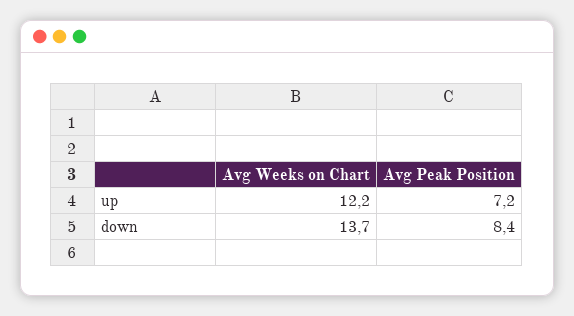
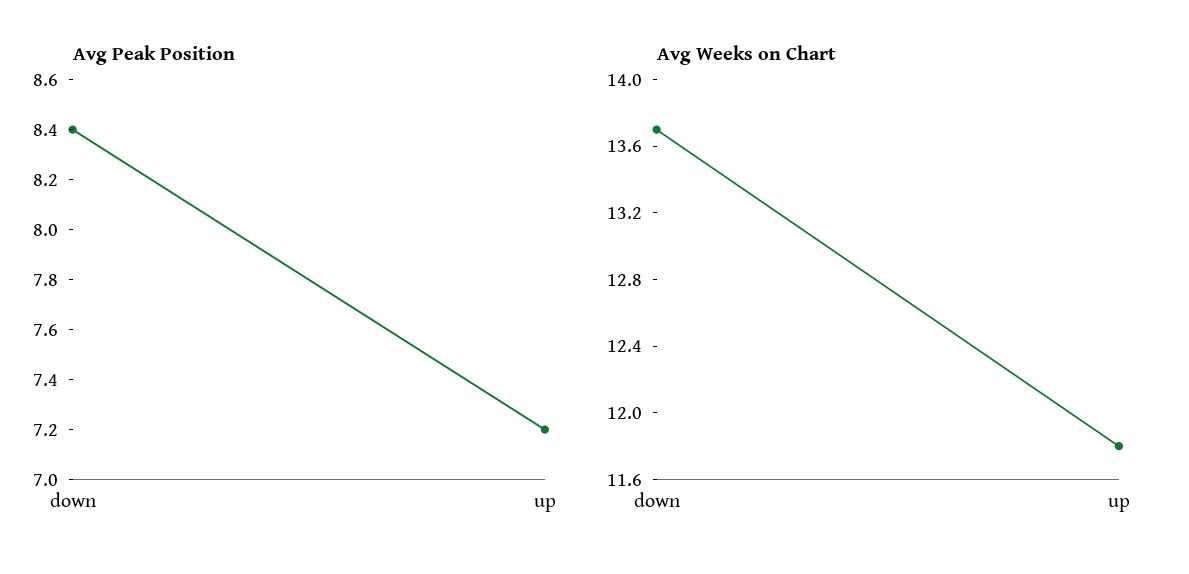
Avg Weeks on Chart, up: 12.2 -> 11.8

